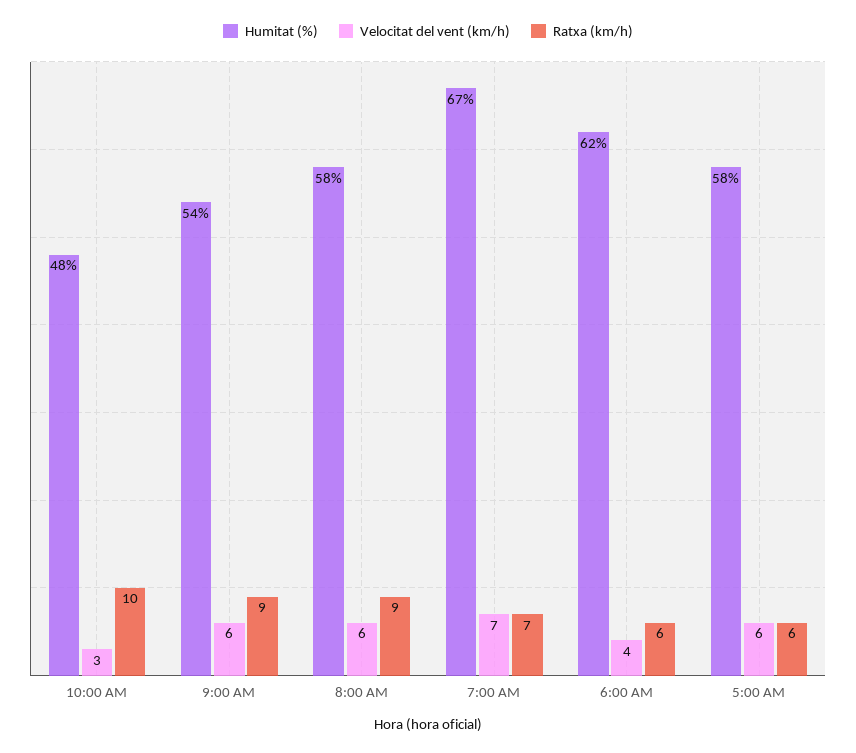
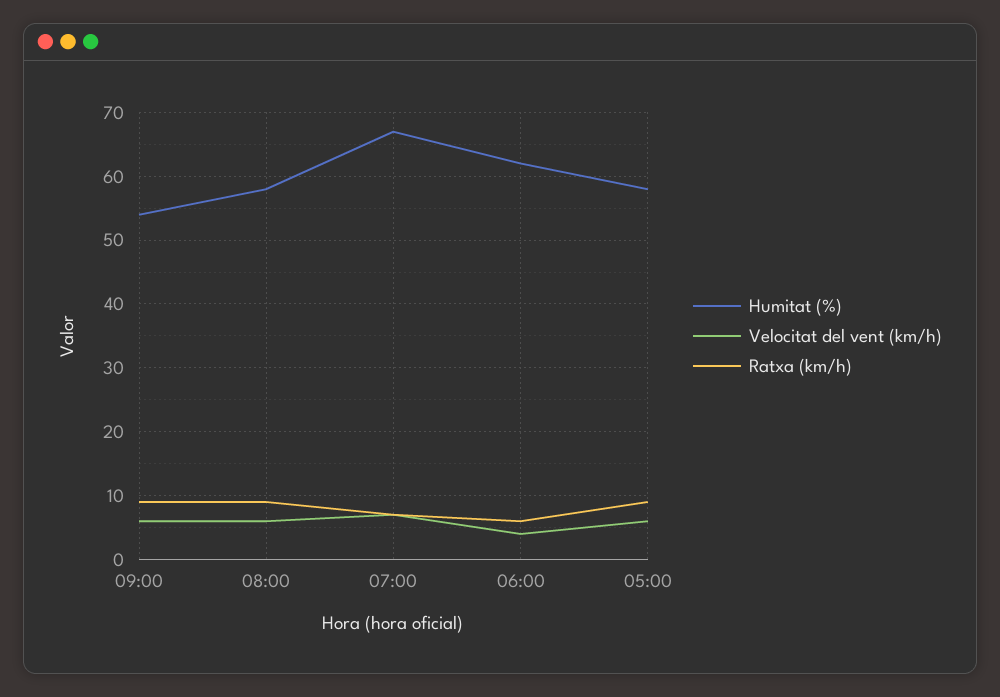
Humitat (%), 10:00 AM: 48 -> none
Velocitat del vent (km/h), 10:00 AM: 3 -> none
Ratxa (km/h), 10:00 AM: 10 -> none
Ratxa (km/h), 5:00 AM: 6 -> 9

